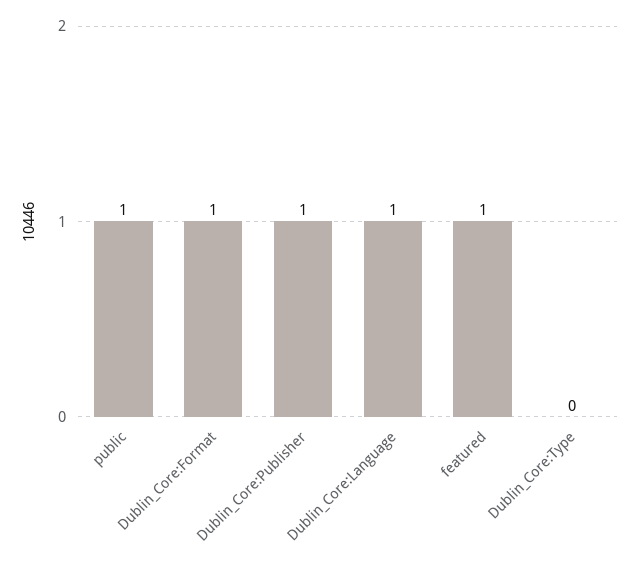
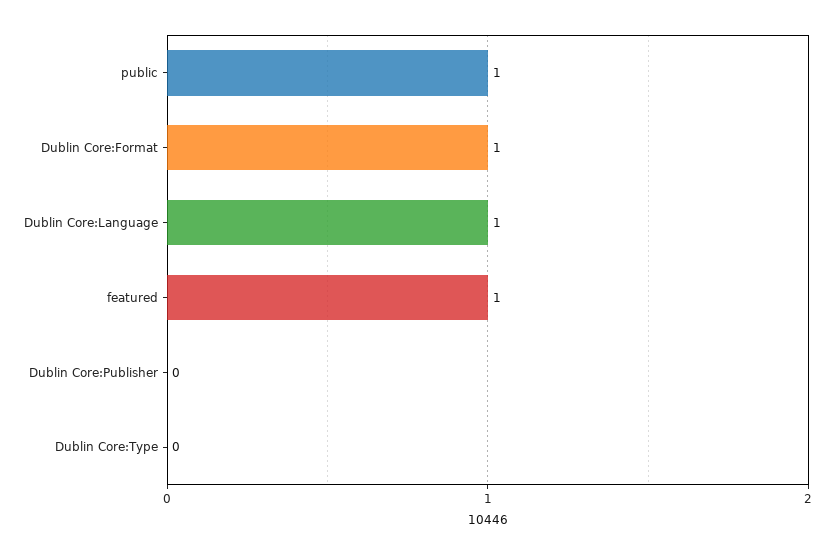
Dublin_Core:Publisher: 1 -> 0

